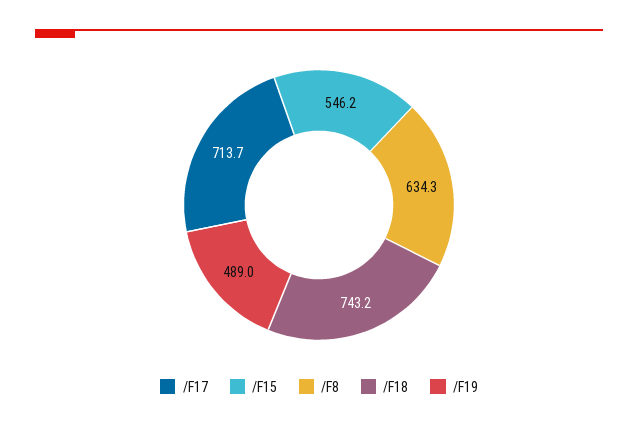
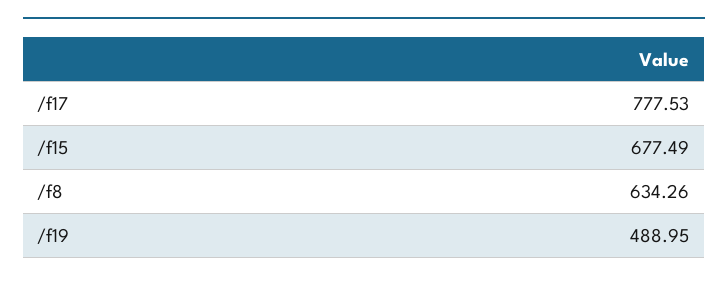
/F17: 713.7 -> 777.53
/F15: 546.2 -> 677.49
/F18: 743.2 -> none

